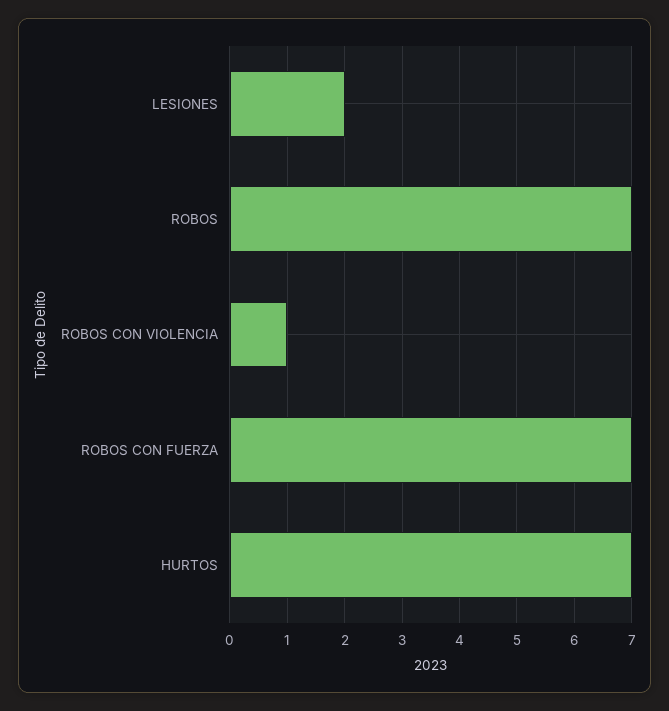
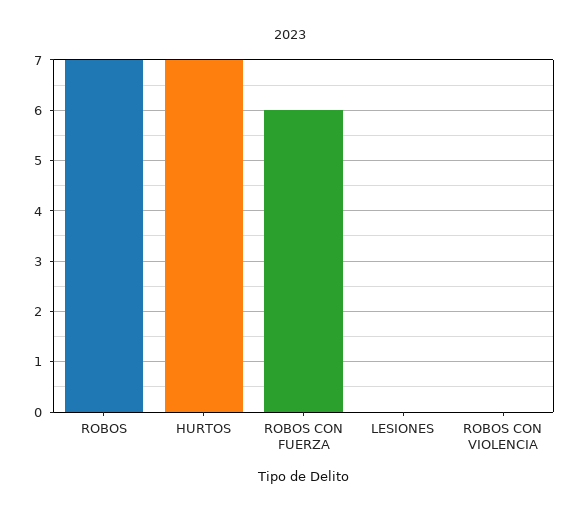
LESIONES: 2 -> 0
ROBOS CON VIOLENCIA: 1 -> 0
ROBOS CON FUERZA: 7 -> 6

